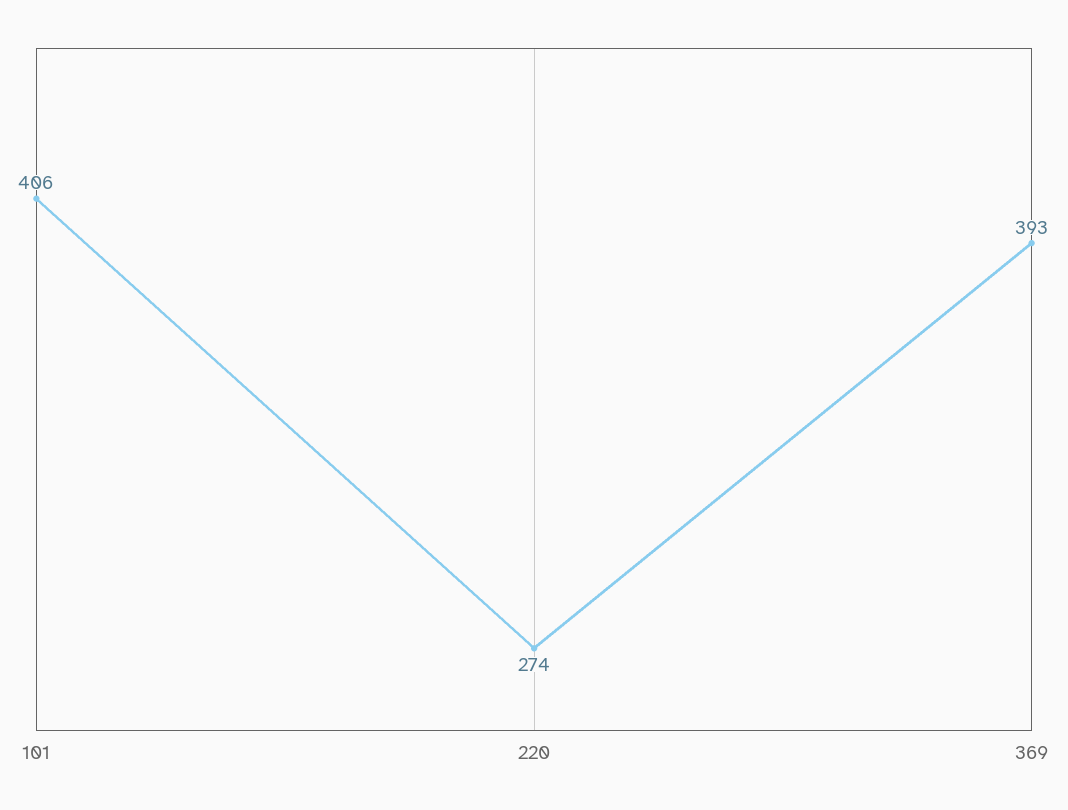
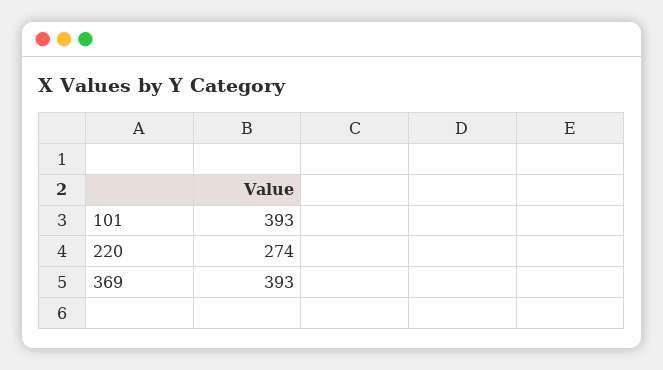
101: 406 -> 393

